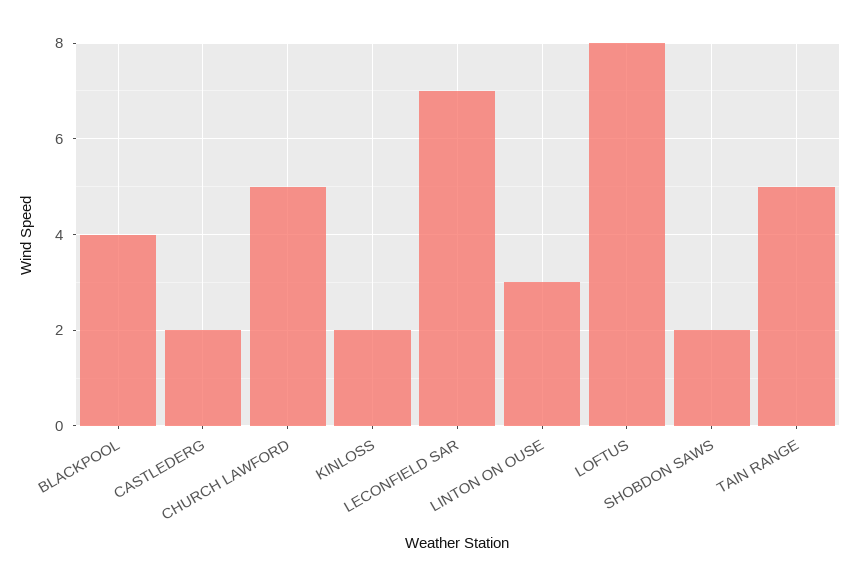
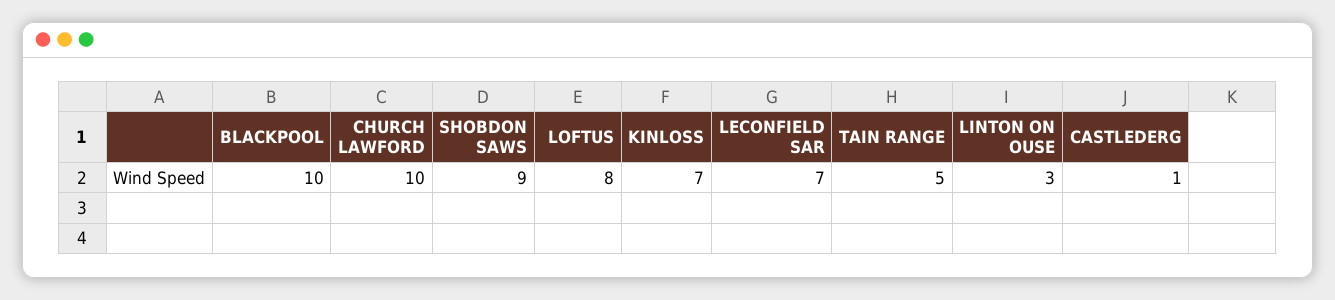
BLACKPOOL: 4 -> 10
CASTLEDERG: 2 -> 1
CHURCH LAWFORD: 5 -> 10
KINLOSS: 2 -> 7
SHOBDON SAWS: 2 -> 9

